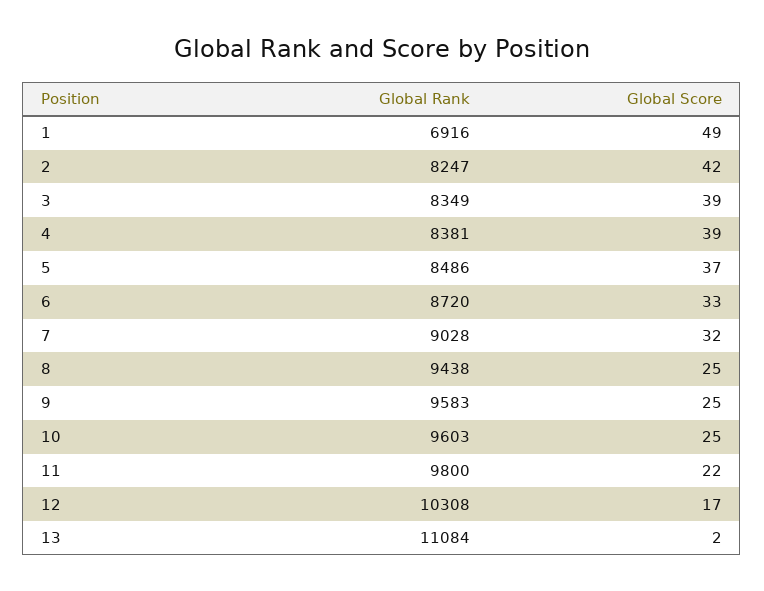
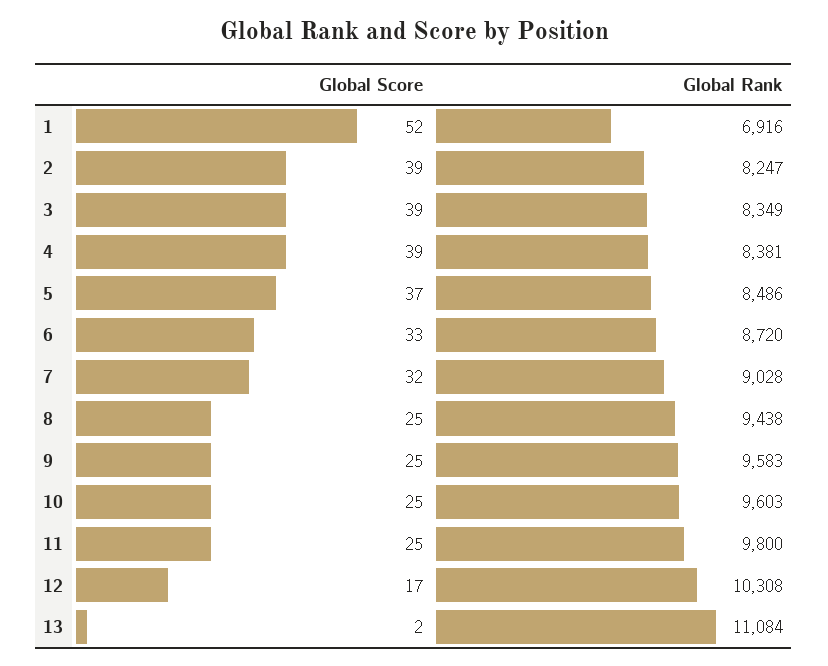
Global Score, 1: 49 -> 52
Global Score, 2: 42 -> 39
Global Score, 11: 22 -> 25

